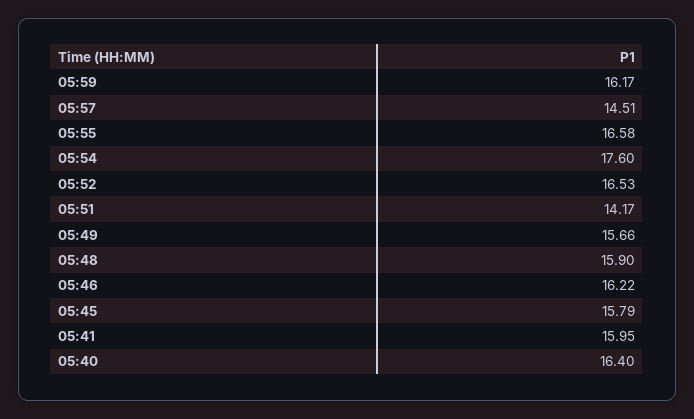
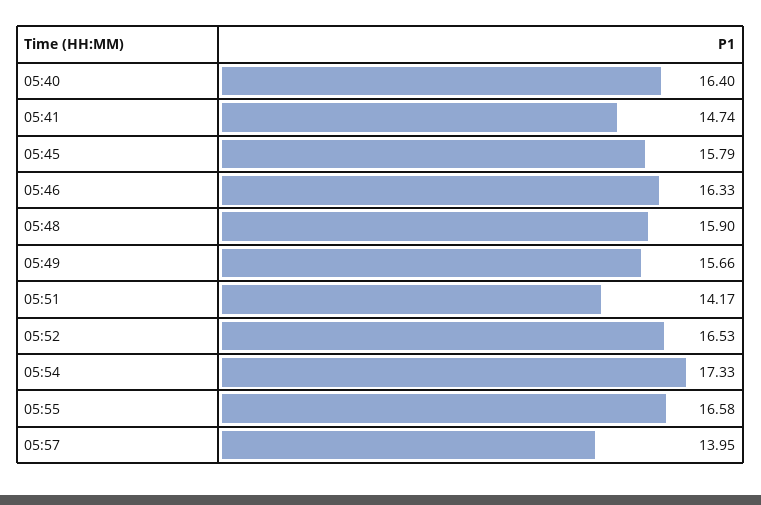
05:59: 16.17 -> none
05:57: 14.51 -> 13.95
05:54: 17.6 -> 17.33
05:46: 16.22 -> 16.33
05:41: 15.95 -> 14.74

